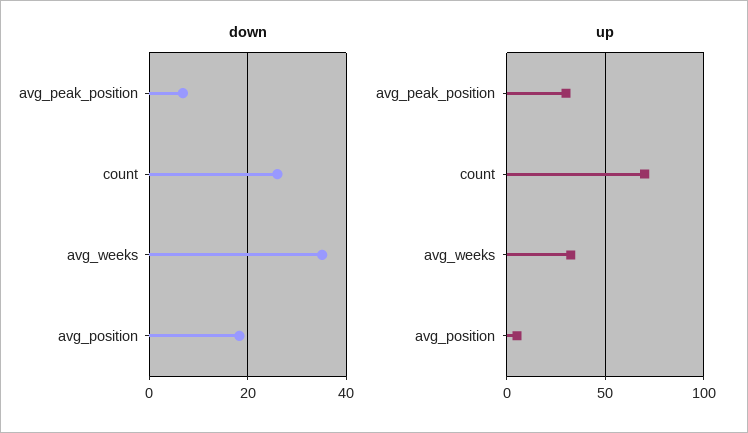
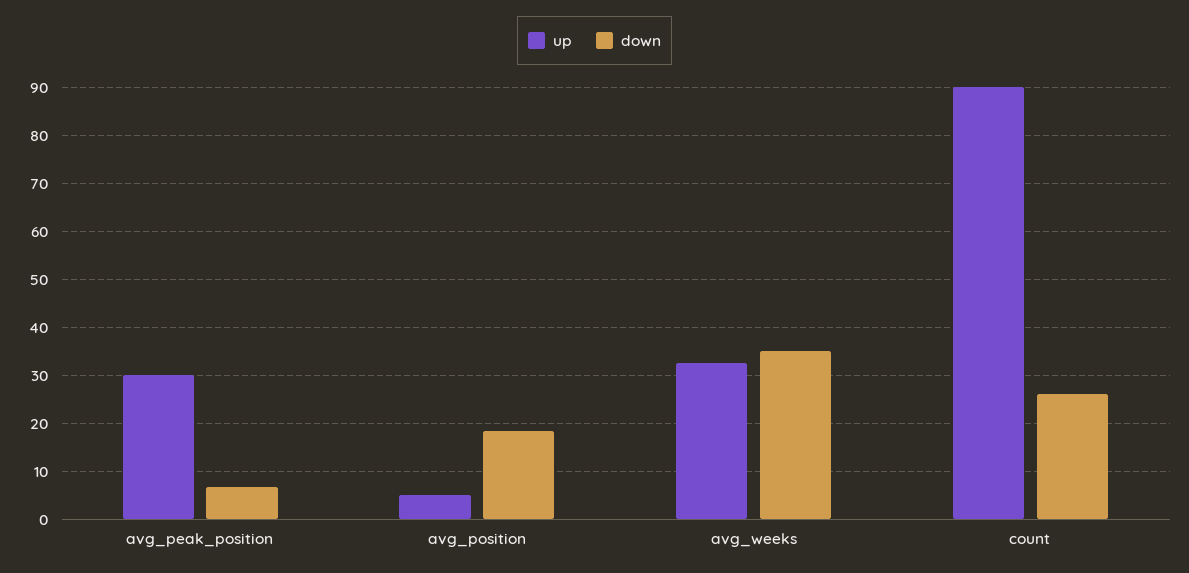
up, count: 70 -> 90

